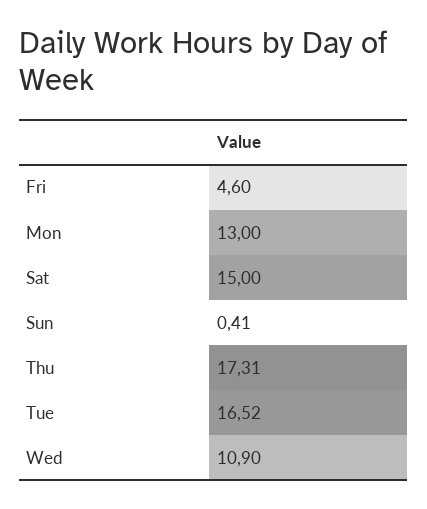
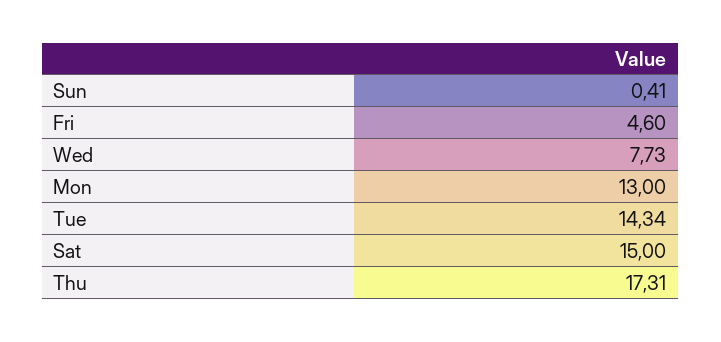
Tue: 16.52 -> 14.34
Wed: 10.9 -> 7.73

